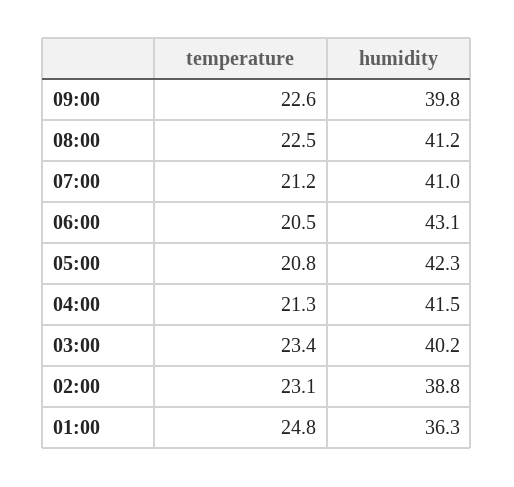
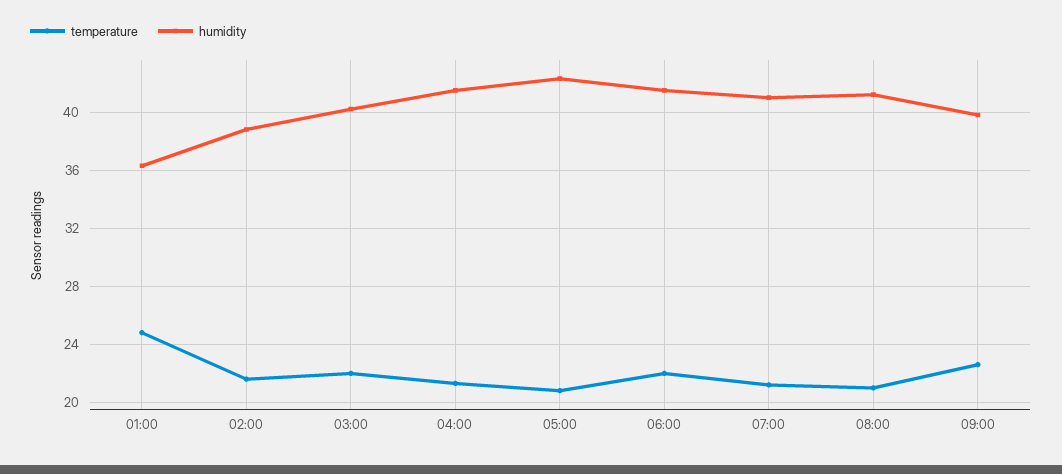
temperature, 08:00: 22.5 -> 21
temperature, 06:00: 20.5 -> 22
humidity, 06:00: 43.1 -> 41.5
temperature, 03:00: 23.4 -> 22
temperature, 02:00: 23.1 -> 21.5

